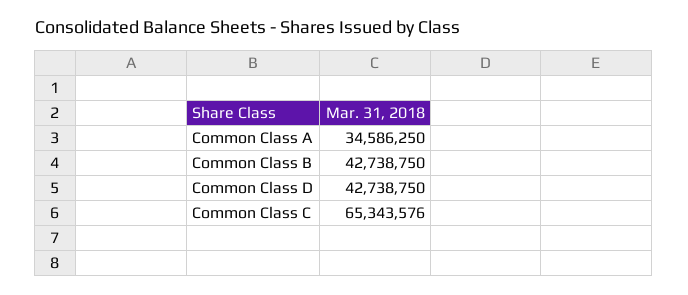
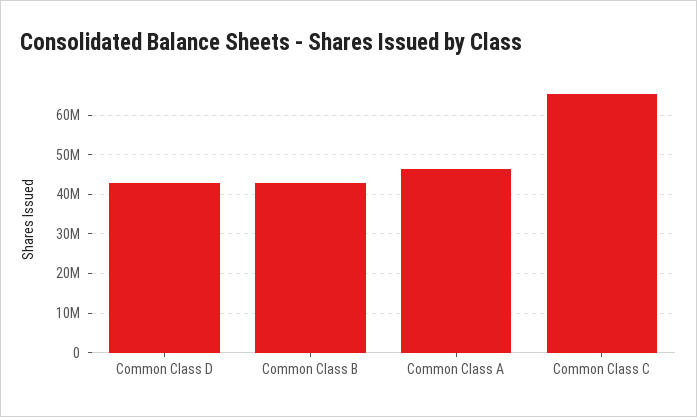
Common Class A: 34586250 -> 46000000

